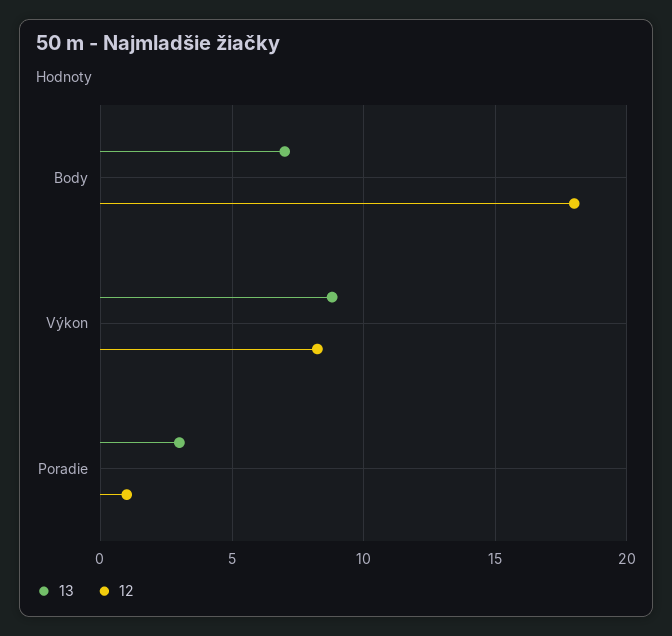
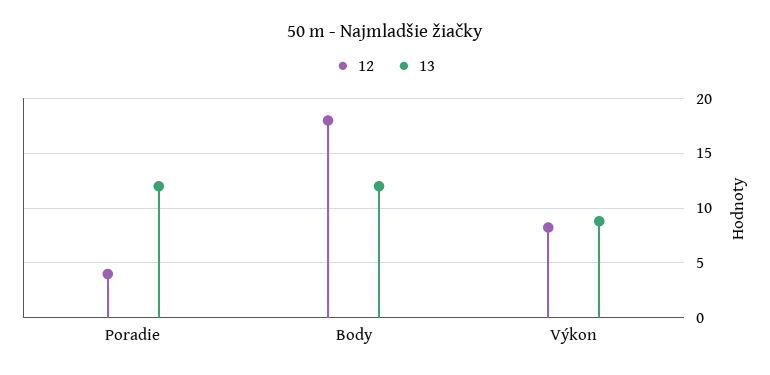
13, Body: 7 -> 12
13, Poradie: 3 -> 12
12, Poradie: 1 -> 4

